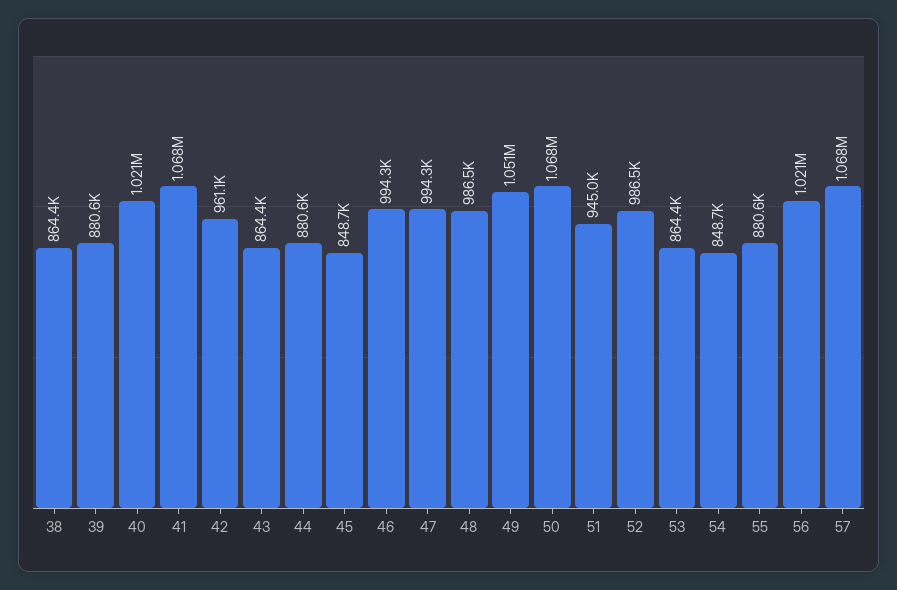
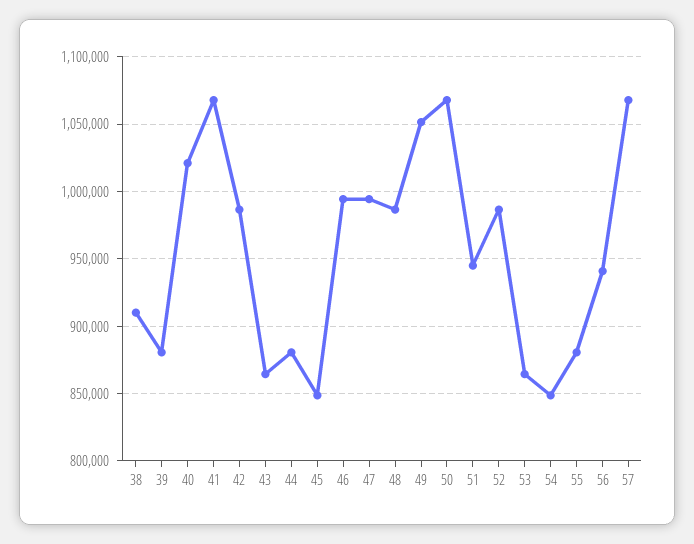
38: 864400 -> 910000
42: 961100 -> 985000
56: 1021000 -> 940000

